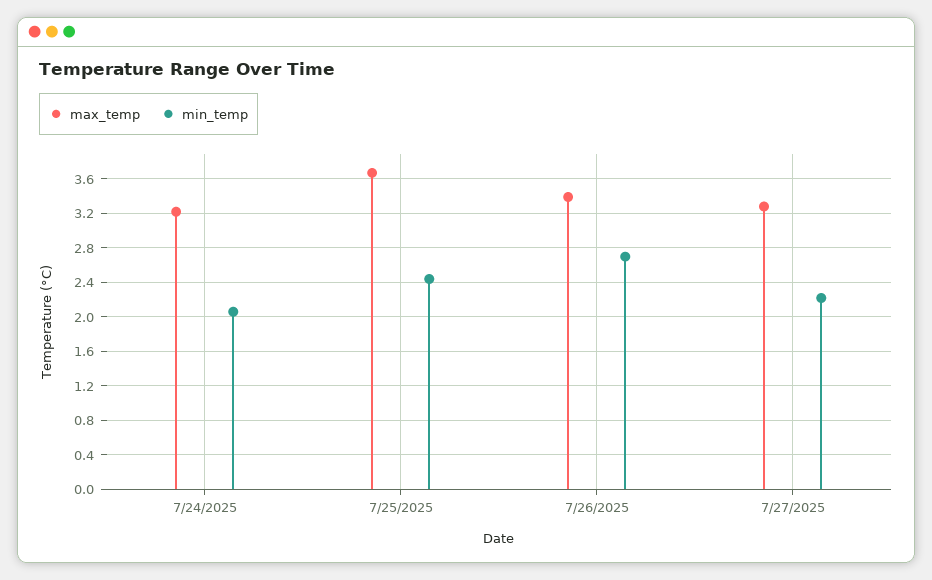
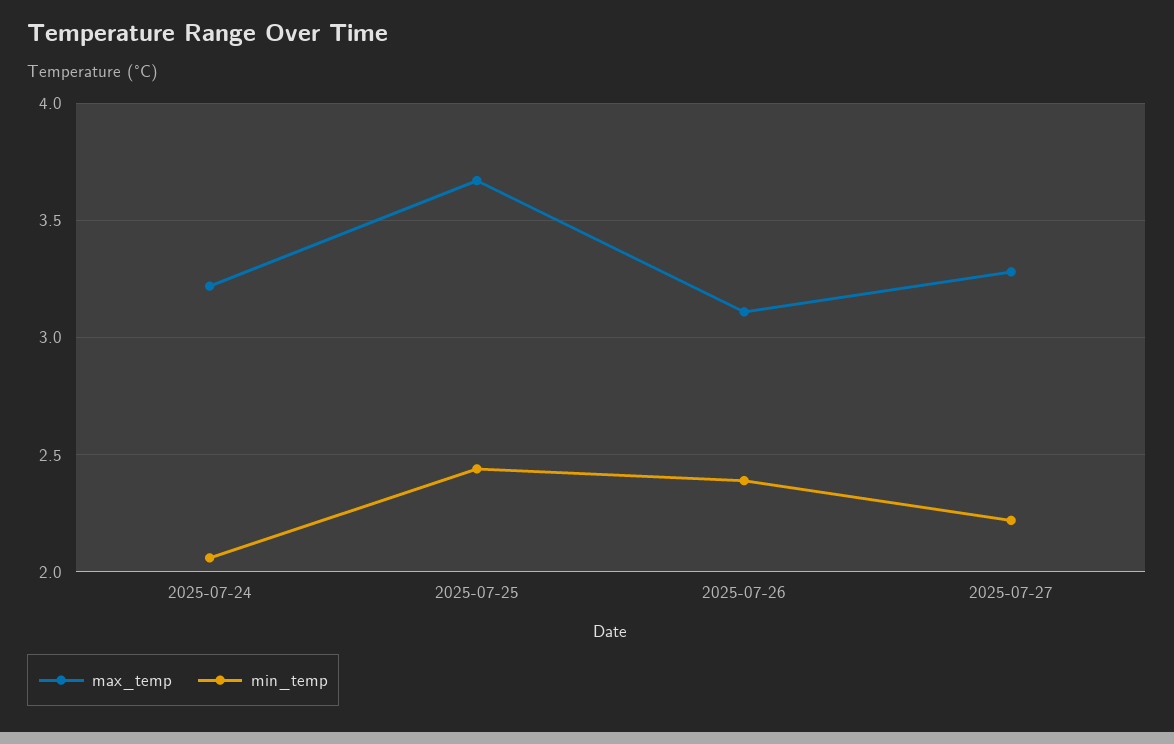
max_temp, 7/26/2025: 3.4 -> 3.1
min_temp, 7/26/2025: 2.7 -> 2.4

